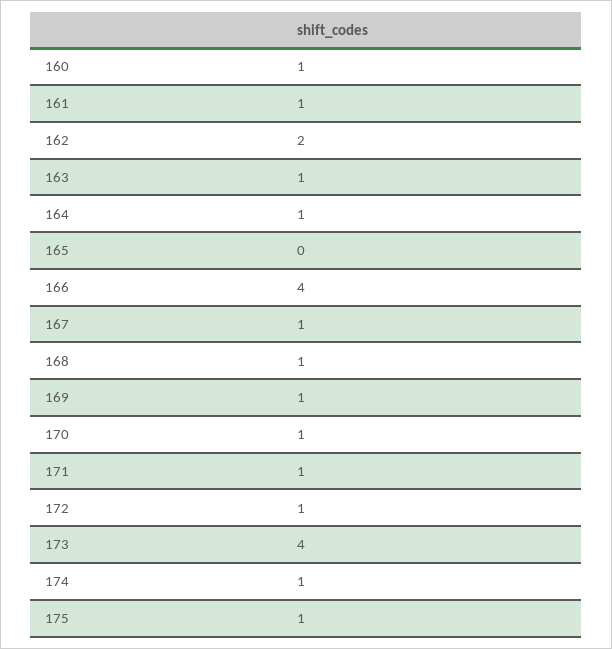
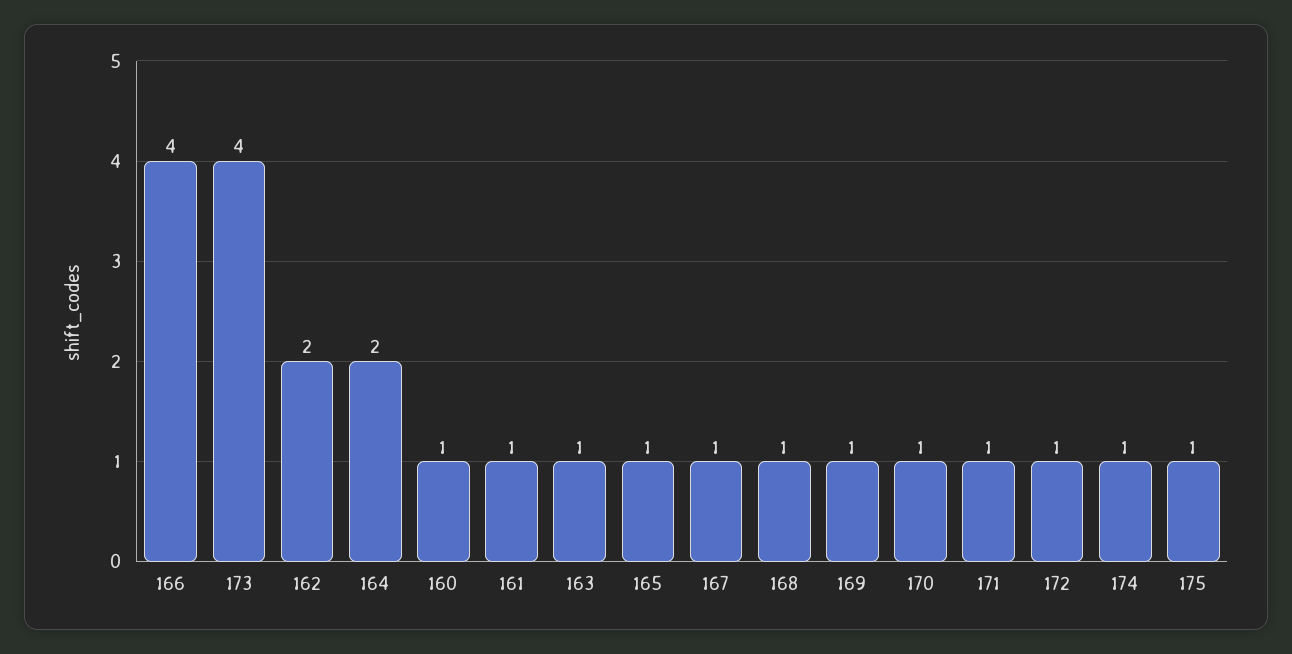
164: 1 -> 2
165: 0 -> 1

